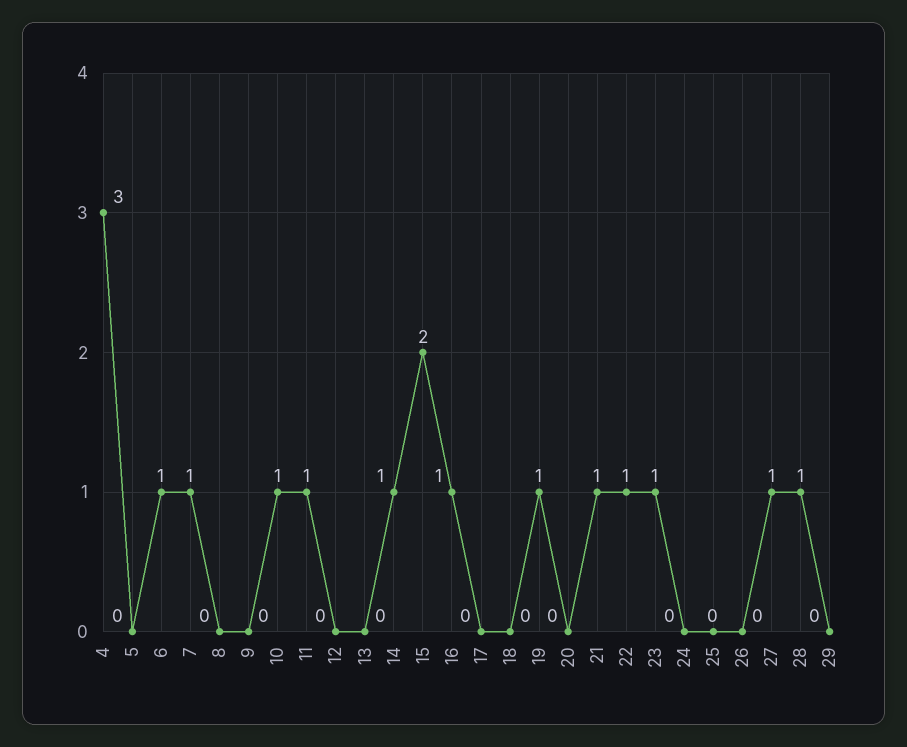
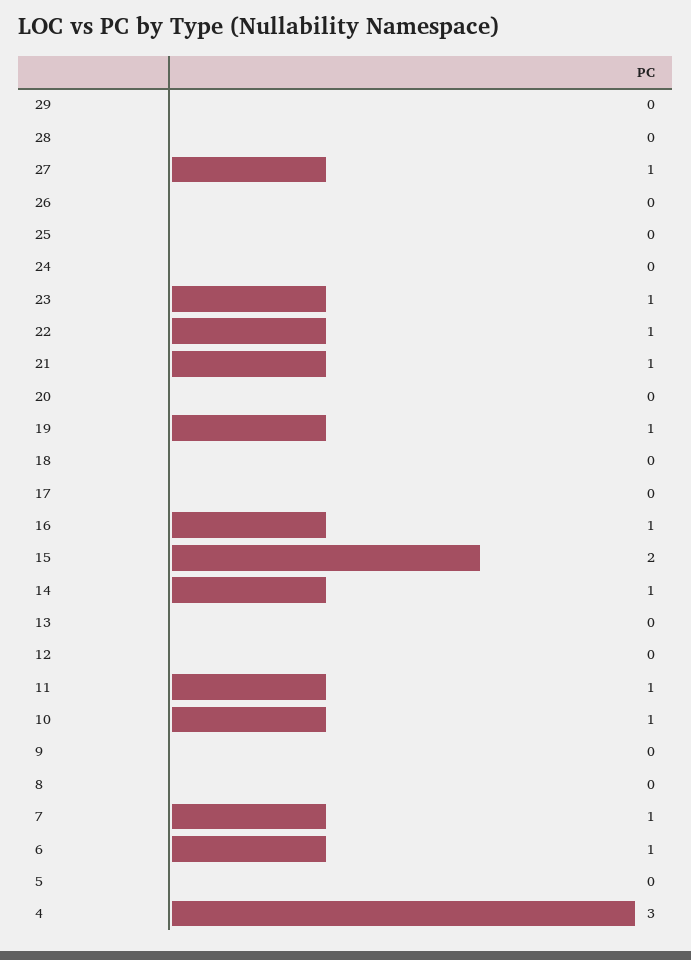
28: 1 -> 0

